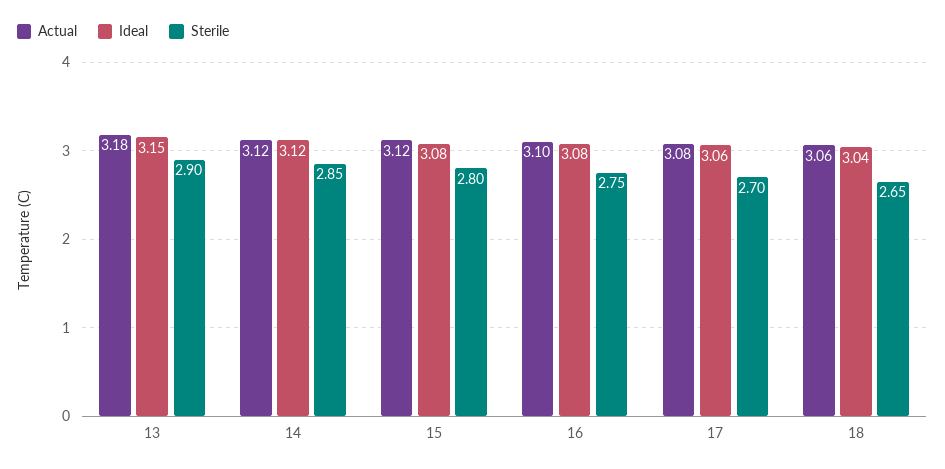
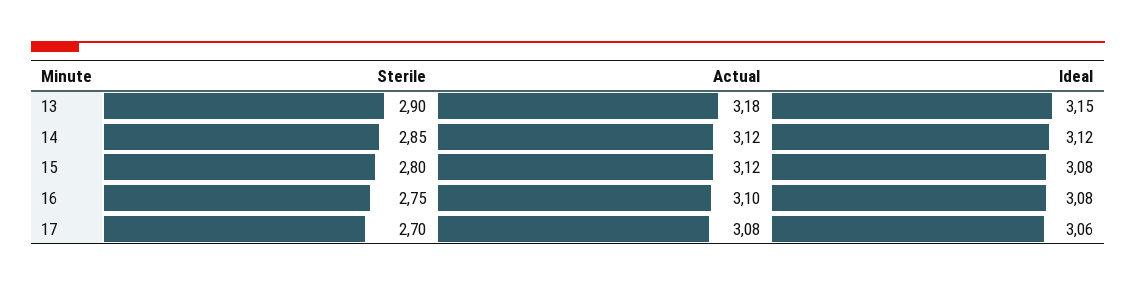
Actual, 18: 3.06 -> none
Ideal, 18: 3.04 -> none
Sterile, 18: 2.65 -> none

